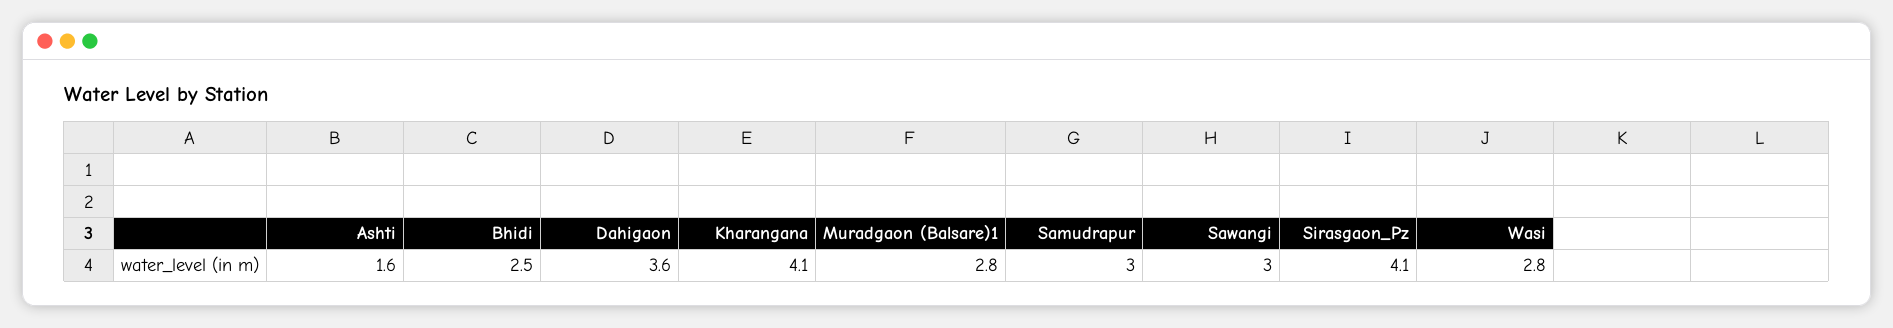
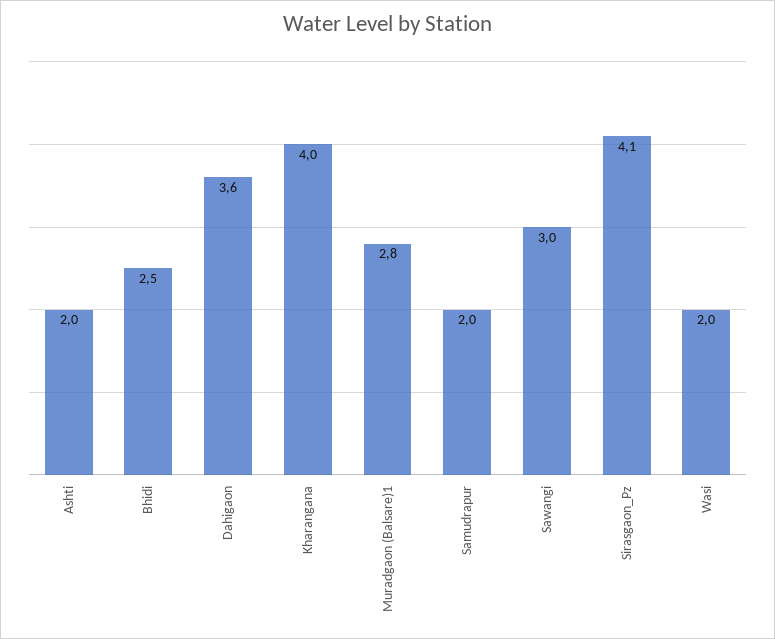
Ashti: 1.6 -> 2
Kharangana: 4.1 -> 4
Samudrapur: 3 -> 2
Wasi: 2.8 -> 2

